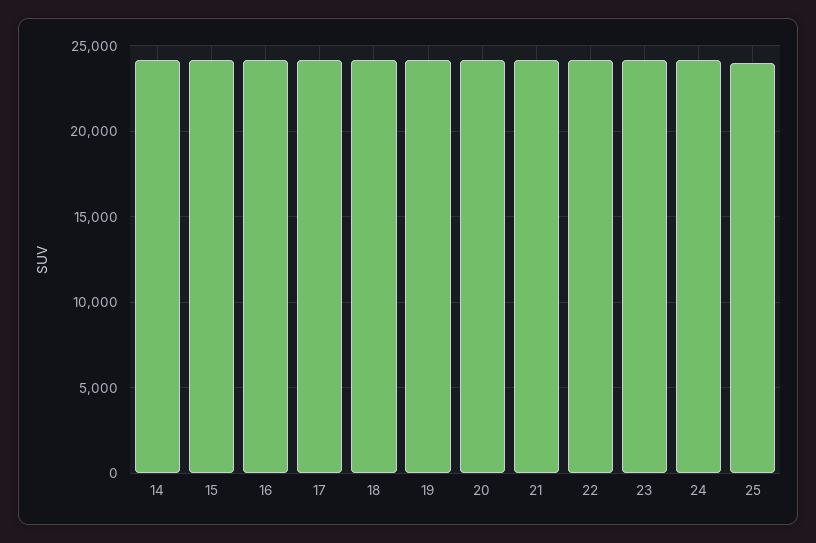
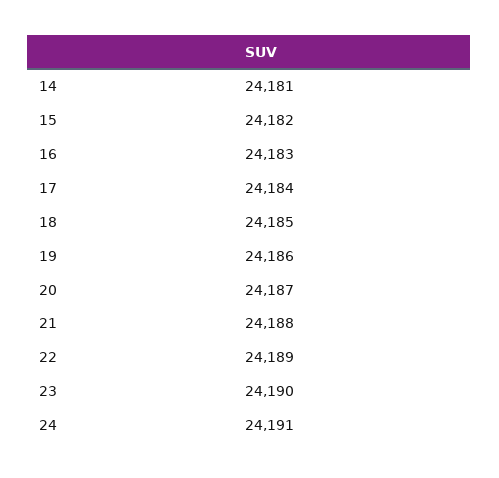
25: 24000 -> none

